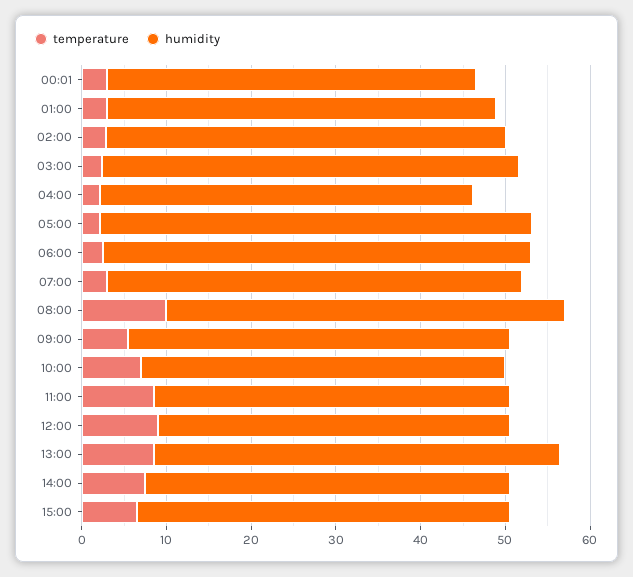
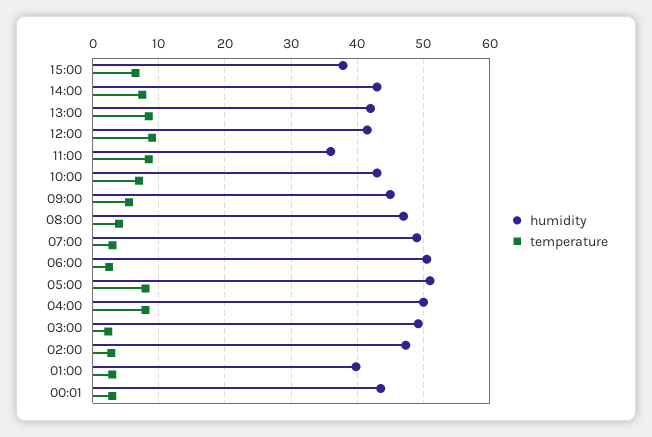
humidity, 01:00: 46 -> 40
temperature, 04:00: 2 -> 8
humidity, 04:00: 44 -> 50
temperature, 05:00: 2 -> 8
temperature, 08:00: 10 -> 4
humidity, 11:00: 42 -> 36
humidity, 13:00: 48 -> 42
humidity, 15:00: 44 -> 38

